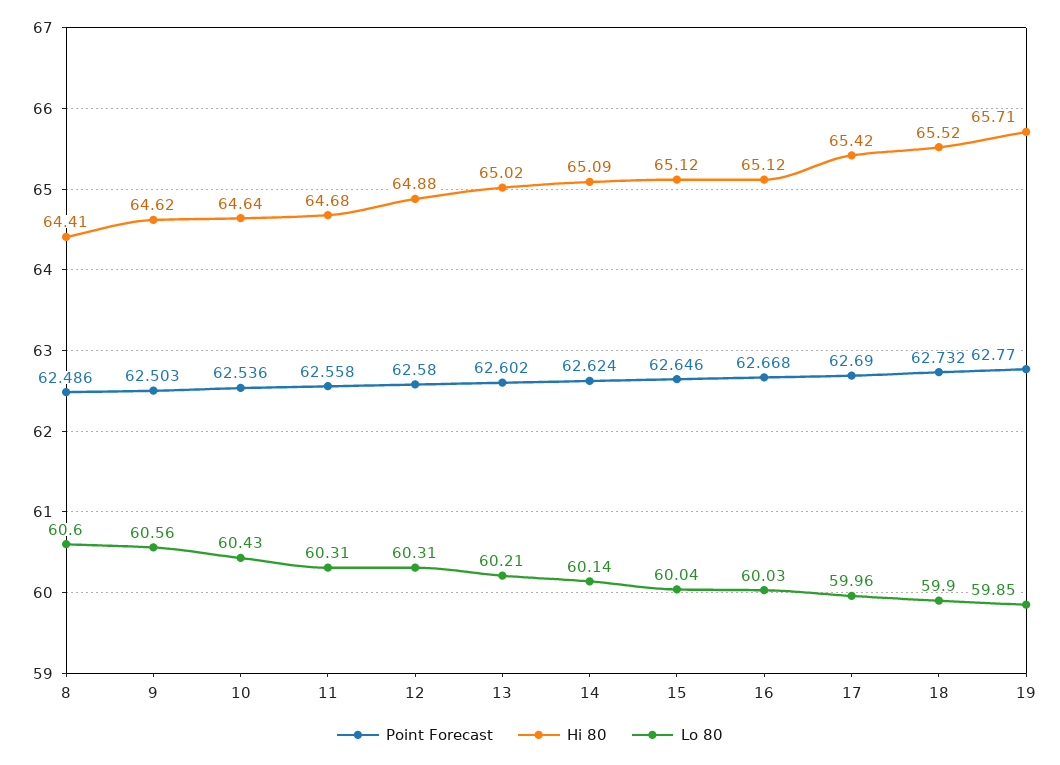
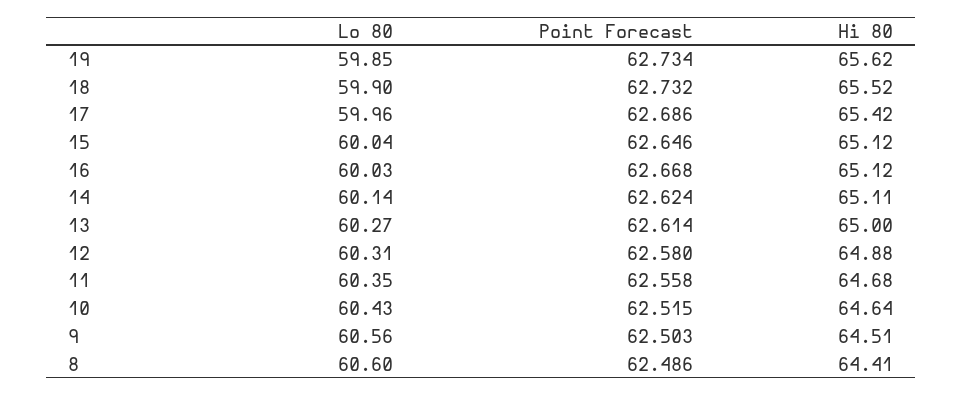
Hi 80, 9: 64.62 -> 64.51
Point Forecast, 10: 62.536 -> 62.515
Lo 80, 11: 60.31 -> 60.35
Point Forecast, 13: 62.602 -> 62.614
Hi 80, 13: 65.02 -> 65
Lo 80, 13: 60.21 -> 60.27
Hi 80, 14: 65.09 -> 65.11
Point Forecast, 17: 62.69 -> 62.686
Point Forecast, 19: 62.77 -> 62.734
Hi 80, 19: 65.71 -> 65.62

